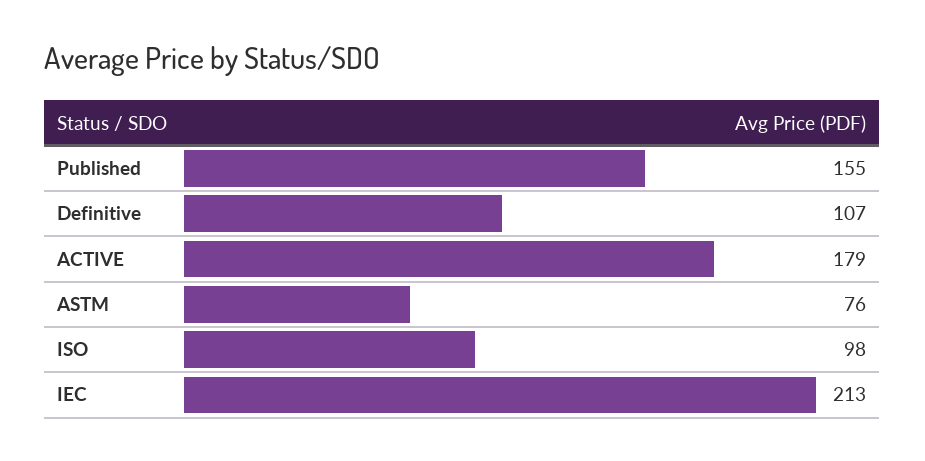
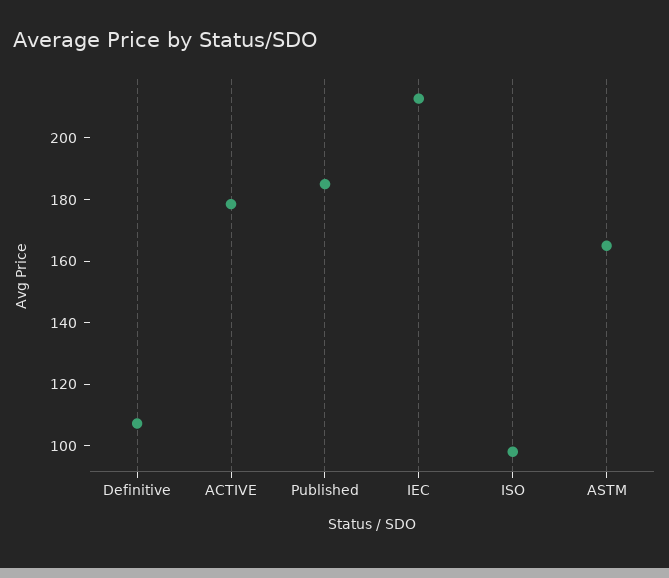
Published: 155 -> 185
ASTM: 76 -> 165

